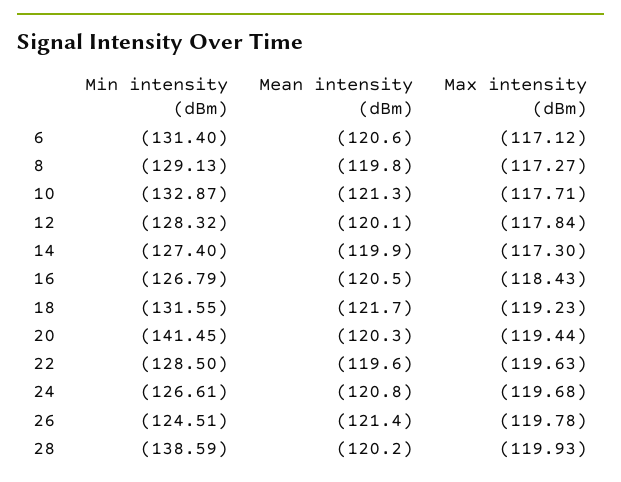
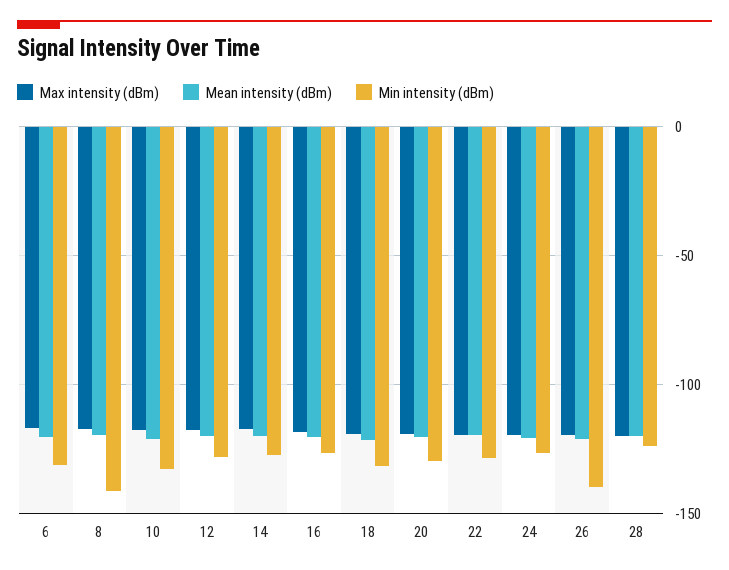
Min intensity (dBm), 8: -129.13 -> -140
Min intensity (dBm), 20: -141.45 -> -130
Min intensity (dBm), 26: -124.51 -> -140
Min intensity (dBm), 28: -138.59 -> -125

